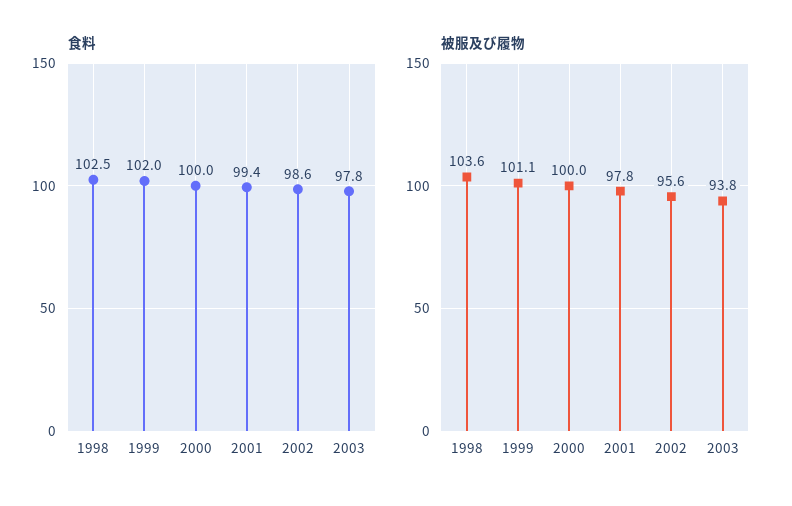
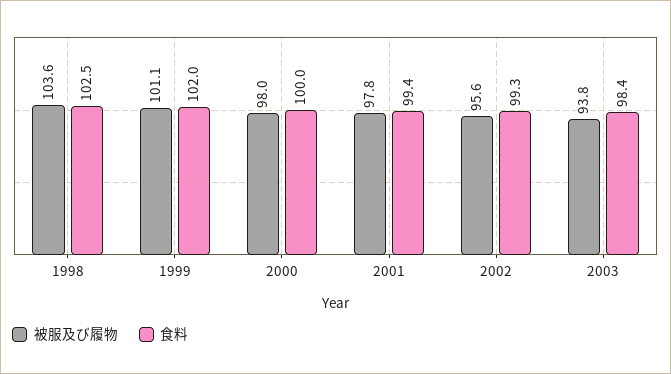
食料, 2002: 98.6 -> 99.3
食料, 2003: 97.8 -> 98.4
被服及び履物, 2000: 100 -> 98

